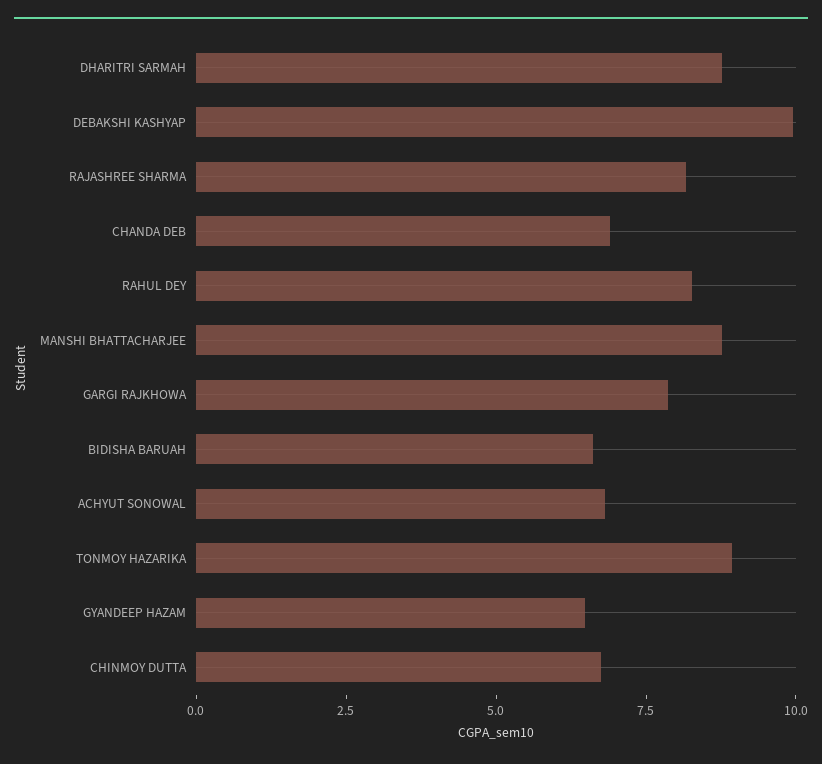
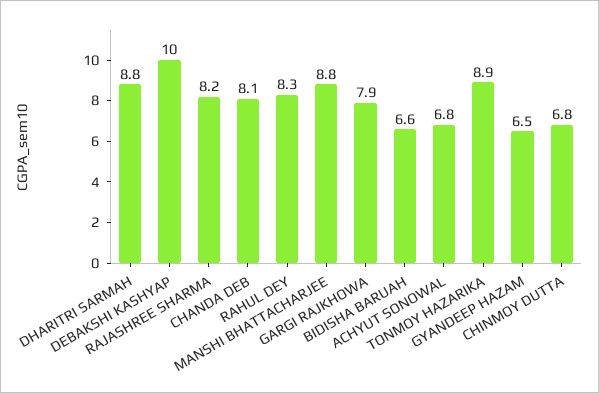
CHANDA DEB: 7 -> 8.1

